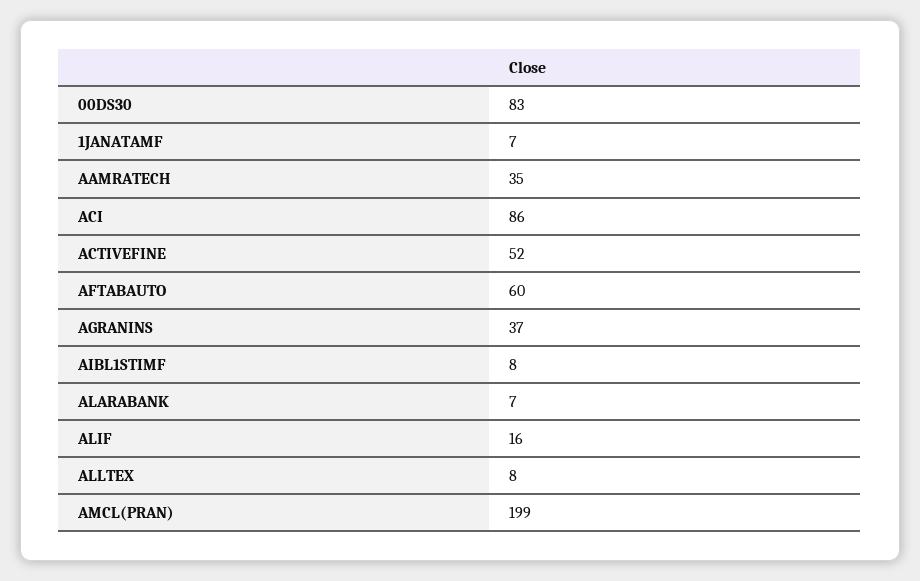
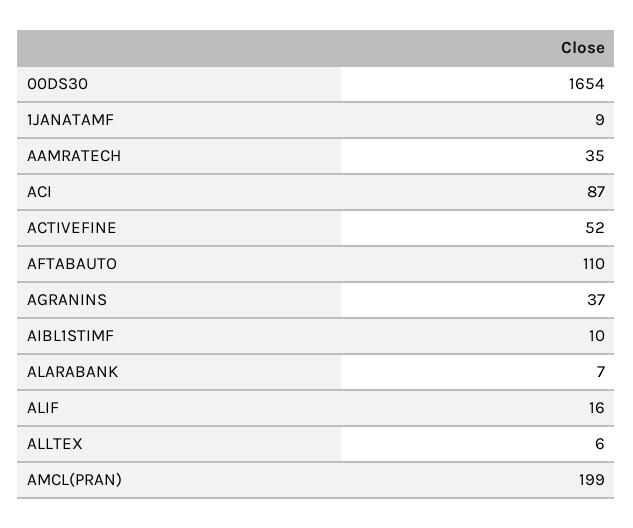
00DS30: 83 -> 1654
1JANATAMF: 7 -> 9
ACI: 86 -> 87
AFTABAUTO: 60 -> 110
AIBL1STIMF: 8 -> 10
ALLTEX: 8 -> 6

